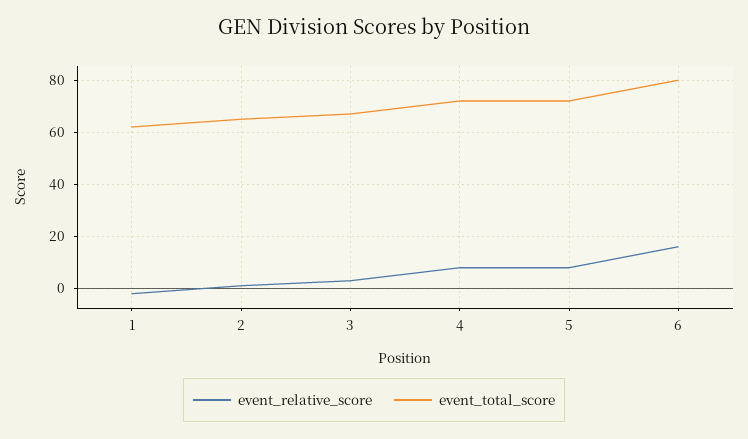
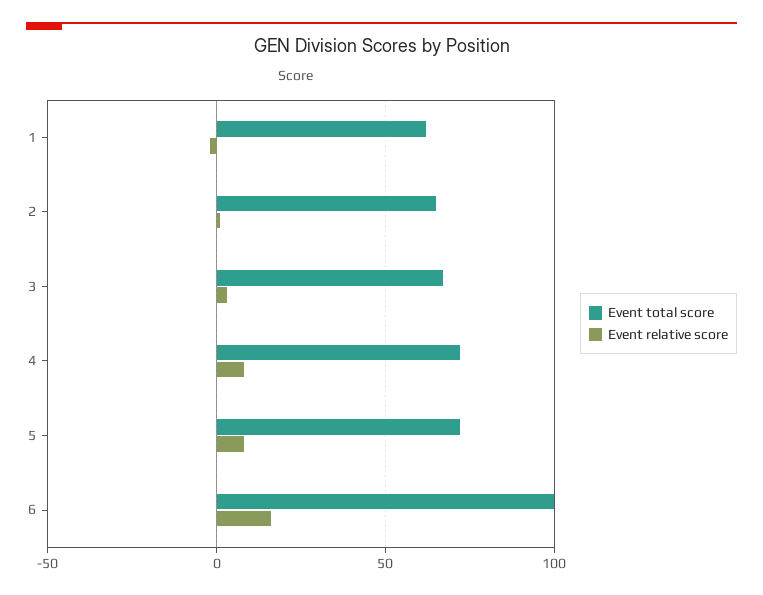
event_total_score, 6: 80 -> 100

